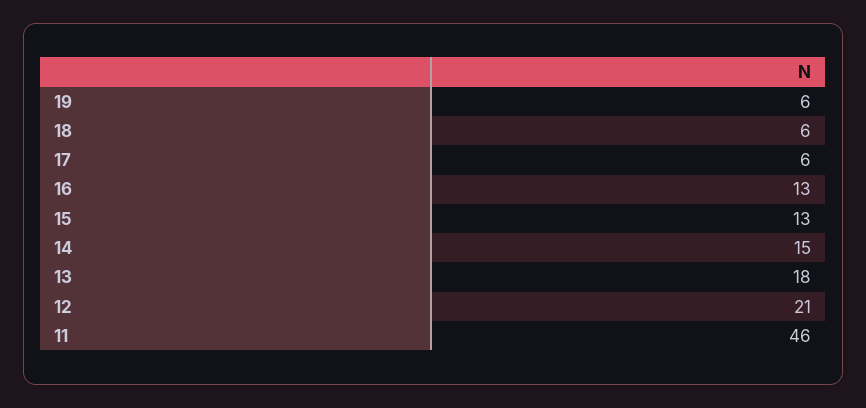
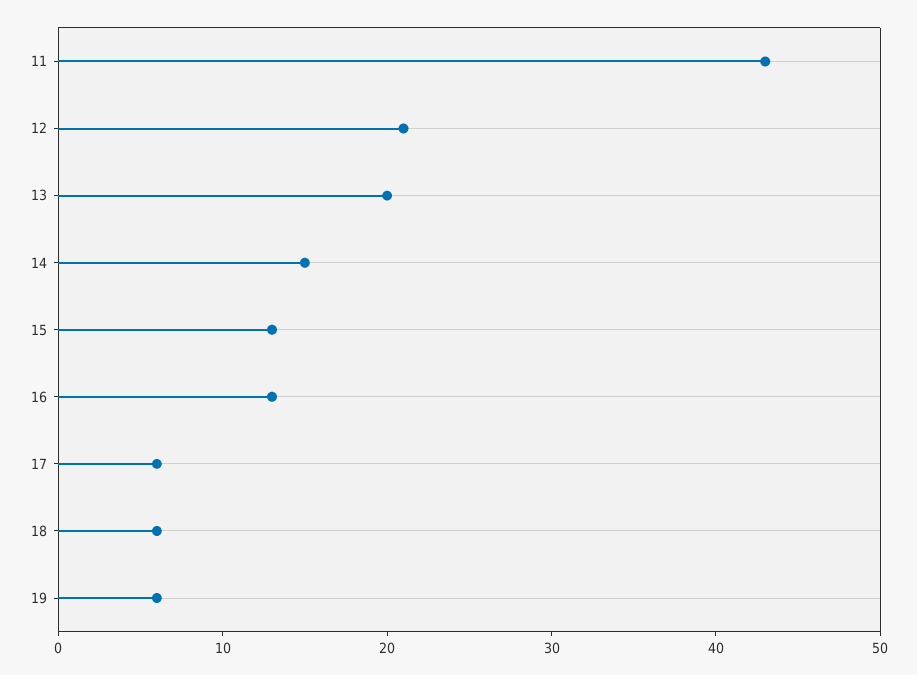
13: 18 -> 20
11: 46 -> 43

